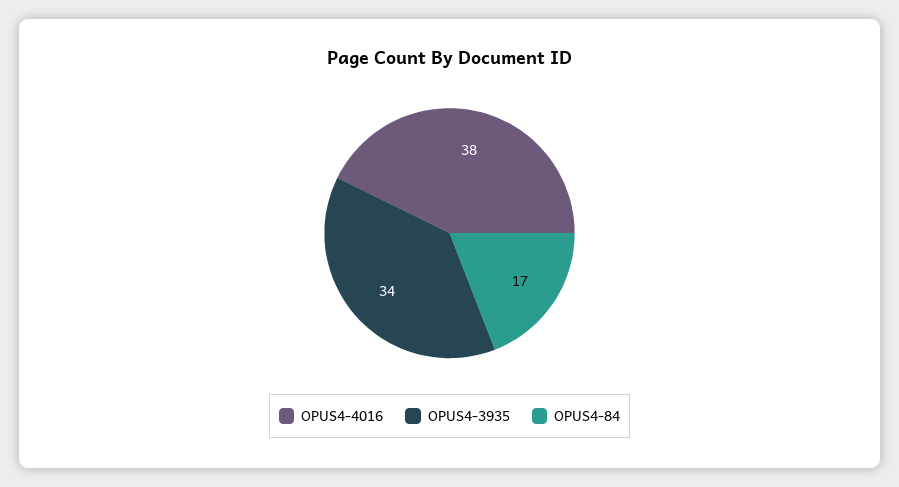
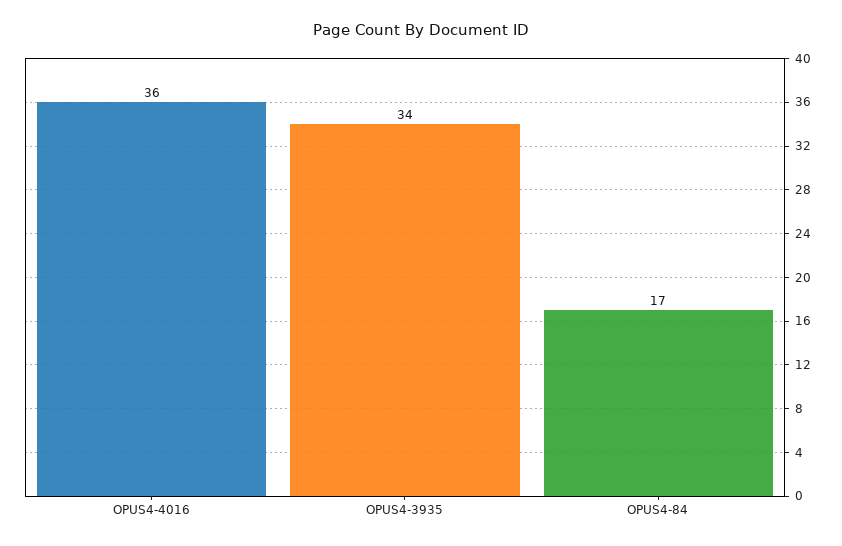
OPUS4-4016: 38 -> 36

